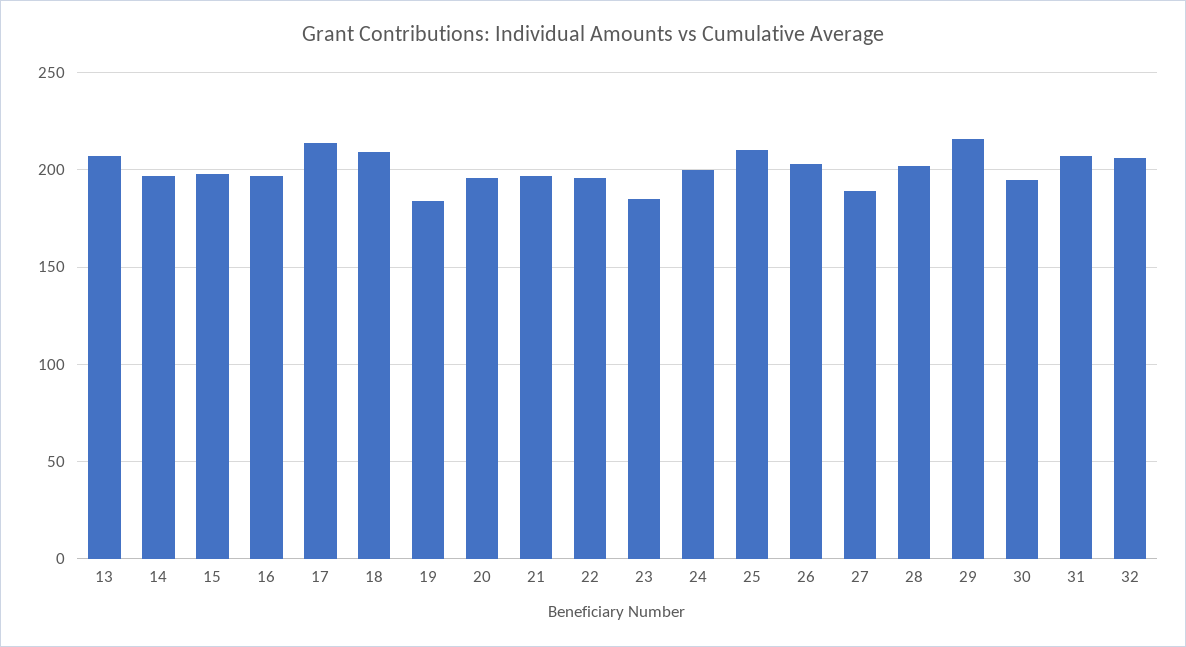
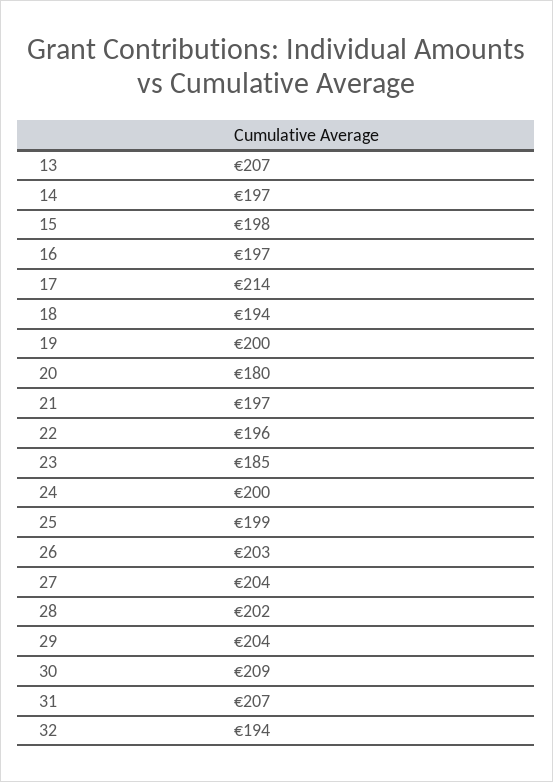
18: 210 -> 194
19: 185 -> 200
20: 195 -> 180
25: 210 -> 199
27: 190 -> 204
29: 215 -> 204
30: 195 -> 209
32: 205 -> 194

